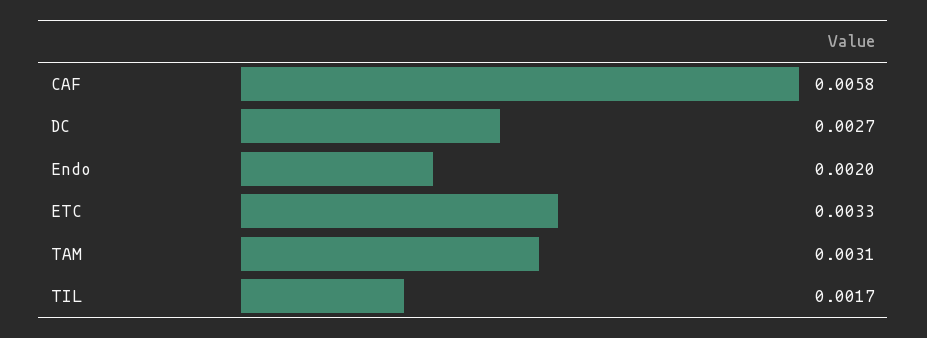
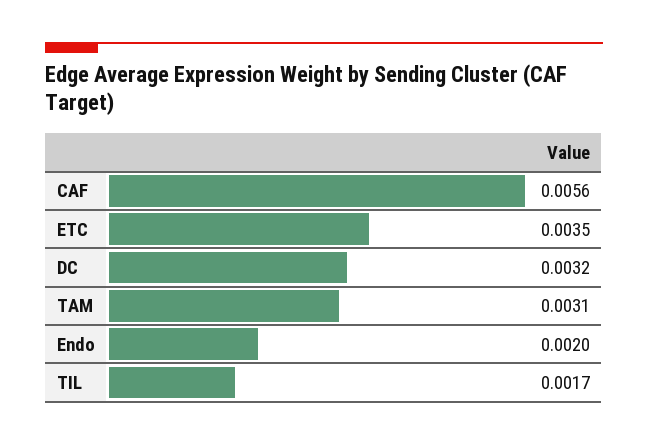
CAF: 0.0058 -> 0.0056
DC: 0.0027 -> 0.0032
ETC: 0.0033 -> 0.0035

